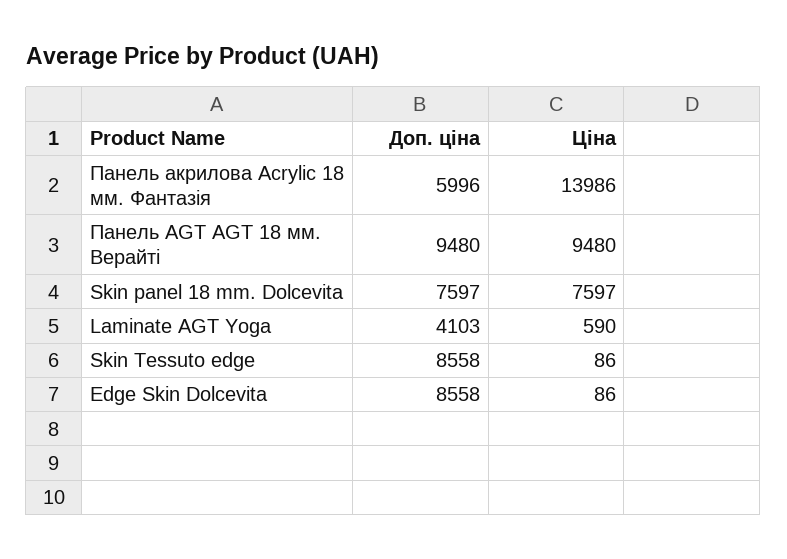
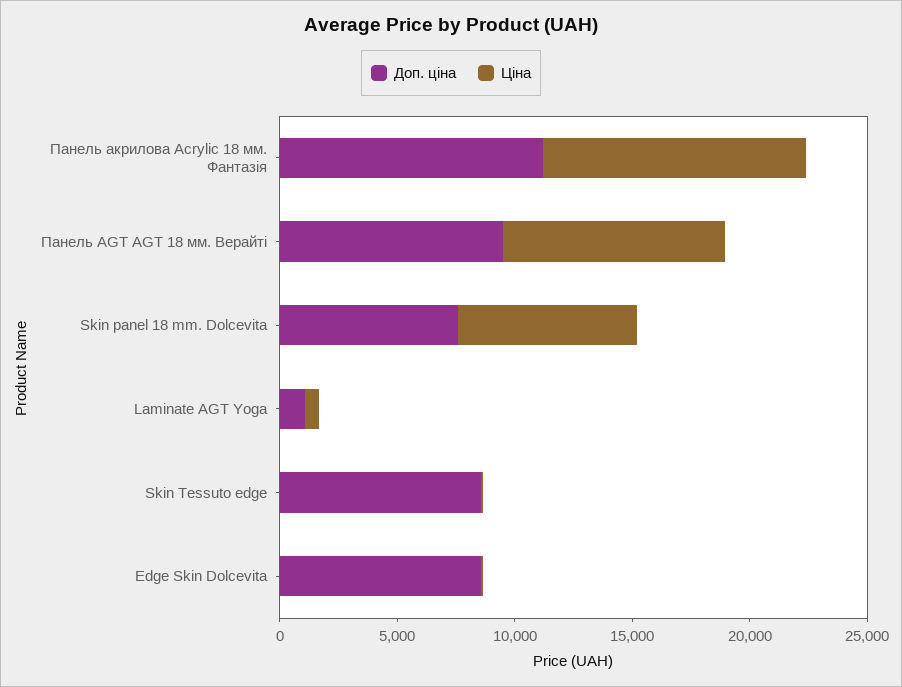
Доп. ціна, Панель акрилова Acrylic 18 мм. Фантазія: 5996 -> 11000
Ціна, Панель акрилова Acrylic 18 мм. Фантазія: 13986 -> 11000
Доп. ціна, Laminate AGT Yoga: 4103 -> 1000

